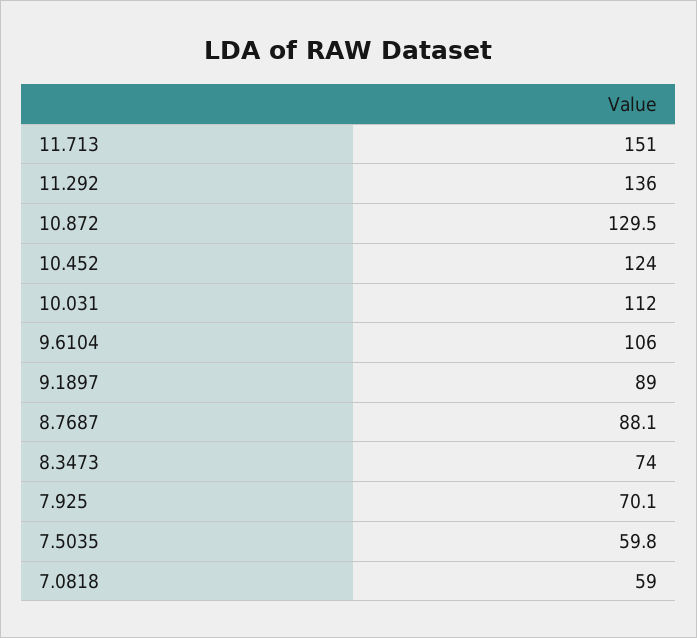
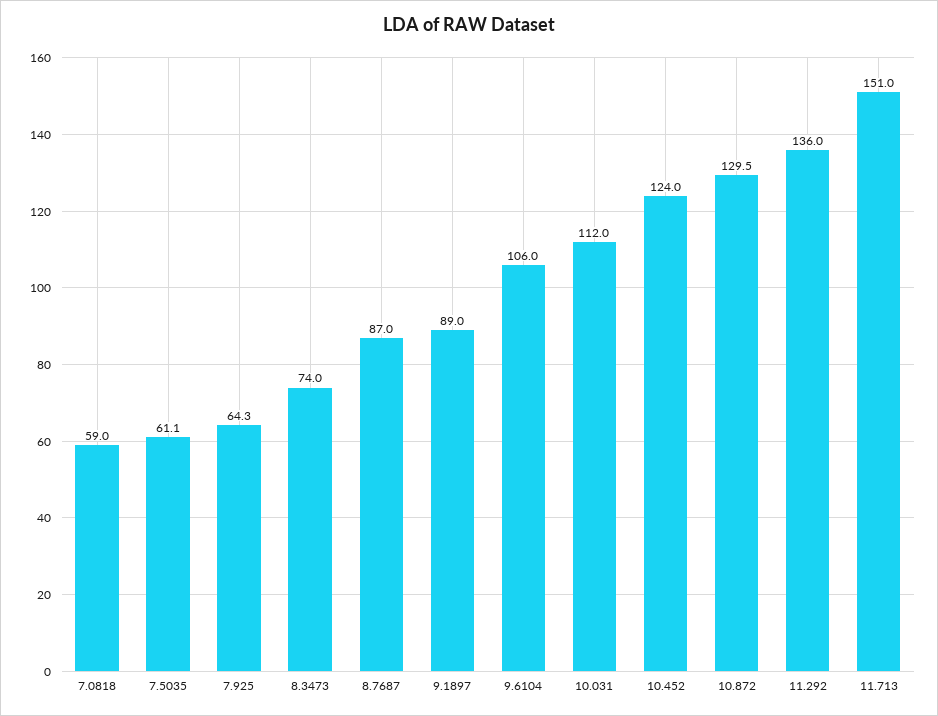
8.7687: 88.1 -> 87
7.925: 70.1 -> 64.3
7.5035: 59.8 -> 61.1

